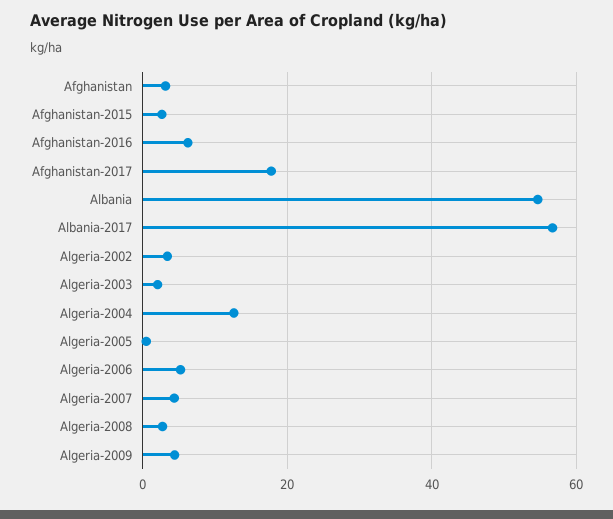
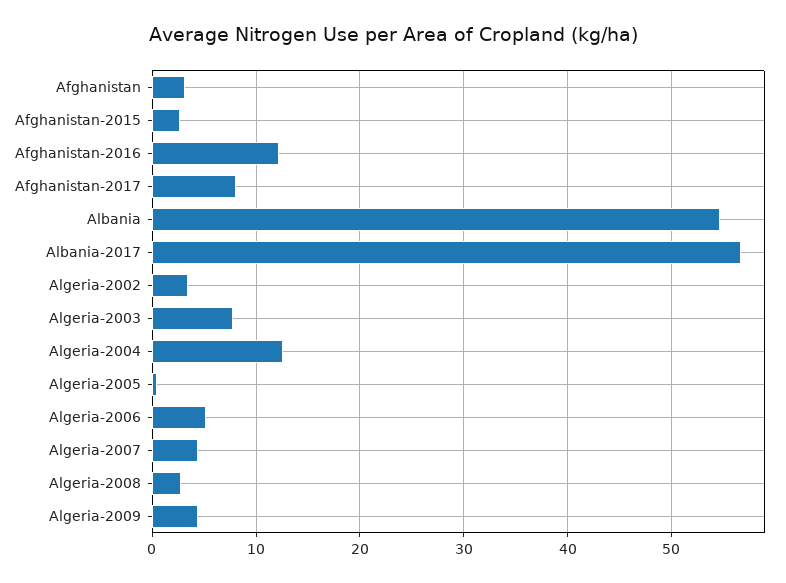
Afghanistan-2016: 6 -> 12
Afghanistan-2017: 18 -> 8
Algeria-2003: 2 -> 8

